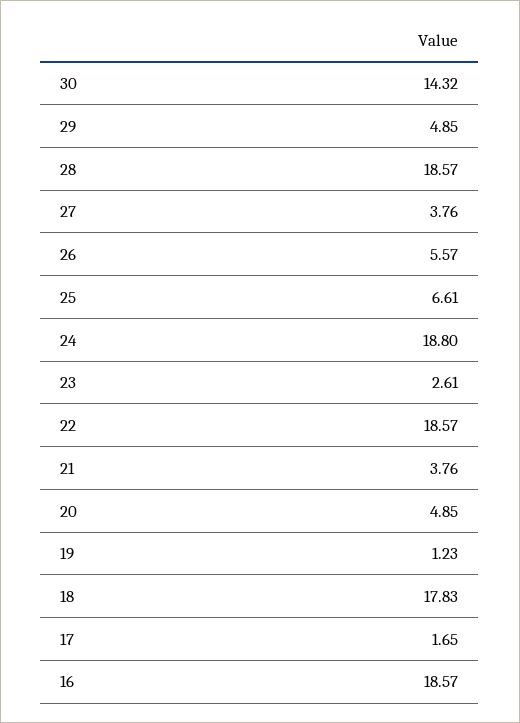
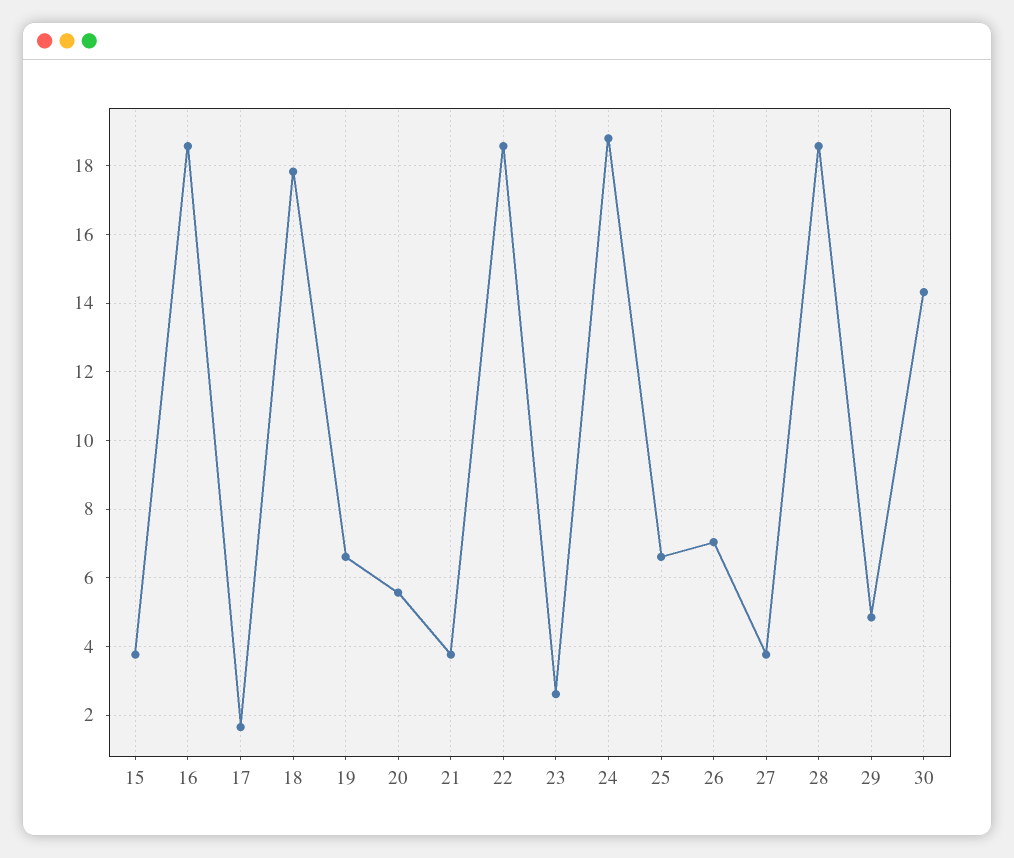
26: 5.57 -> 7
20: 4.85 -> 5.6
19: 1.23 -> 6.6
15: none -> 3.8

